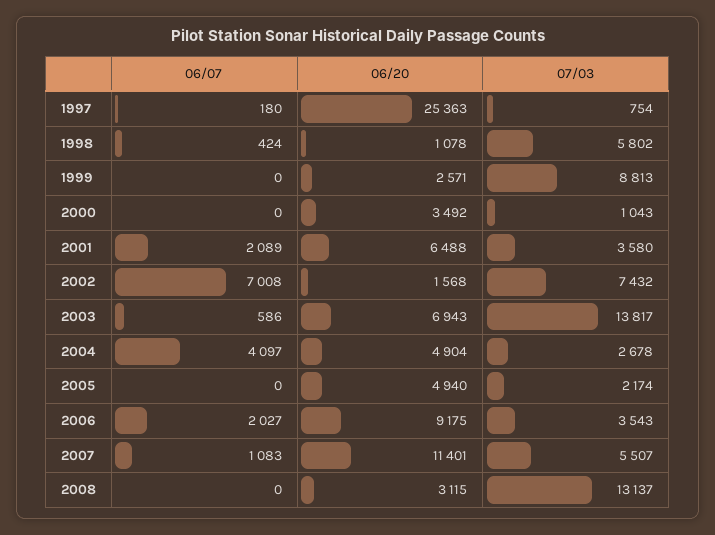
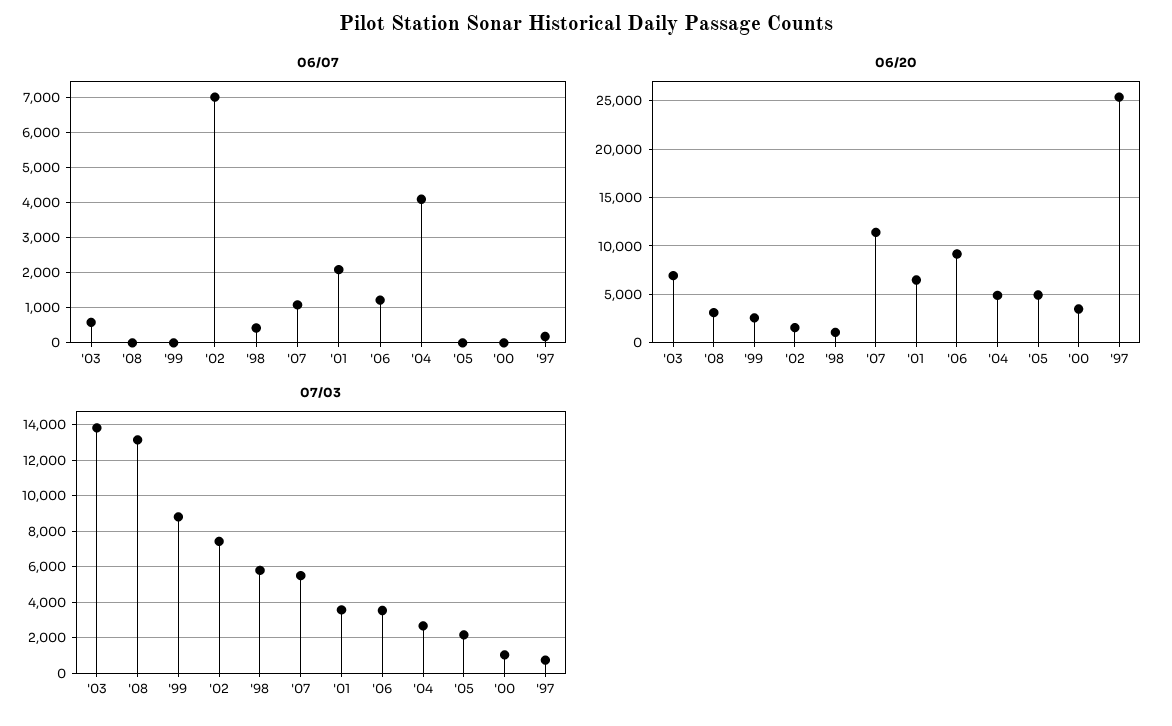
06/07, 2006: 2027 -> 1200

